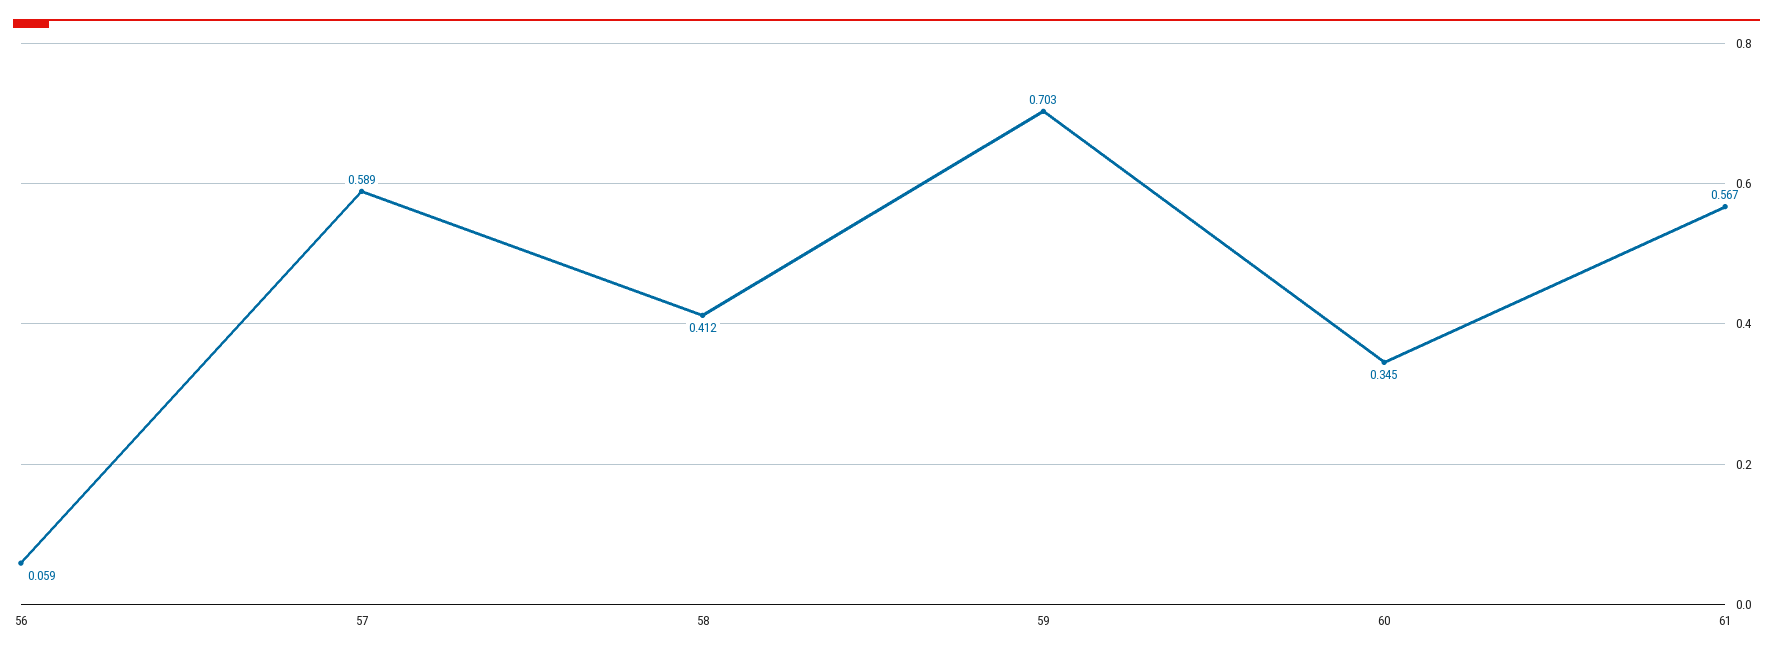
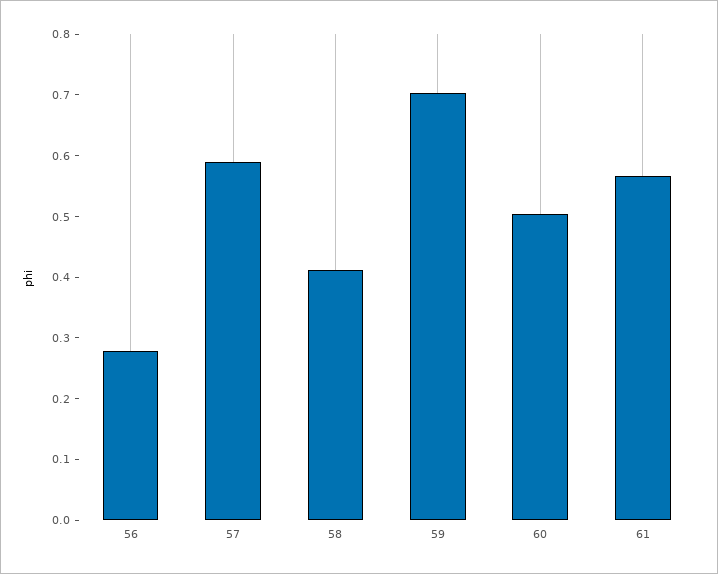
56: 0.059 -> 0.28
60: 0.345 -> 0.5

